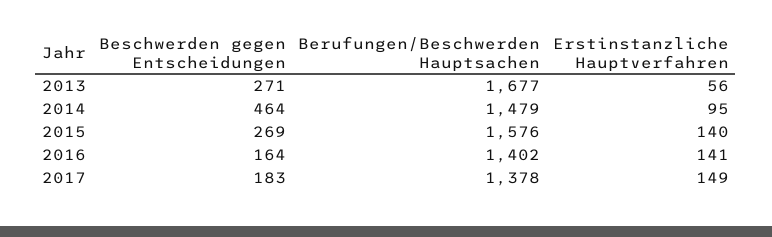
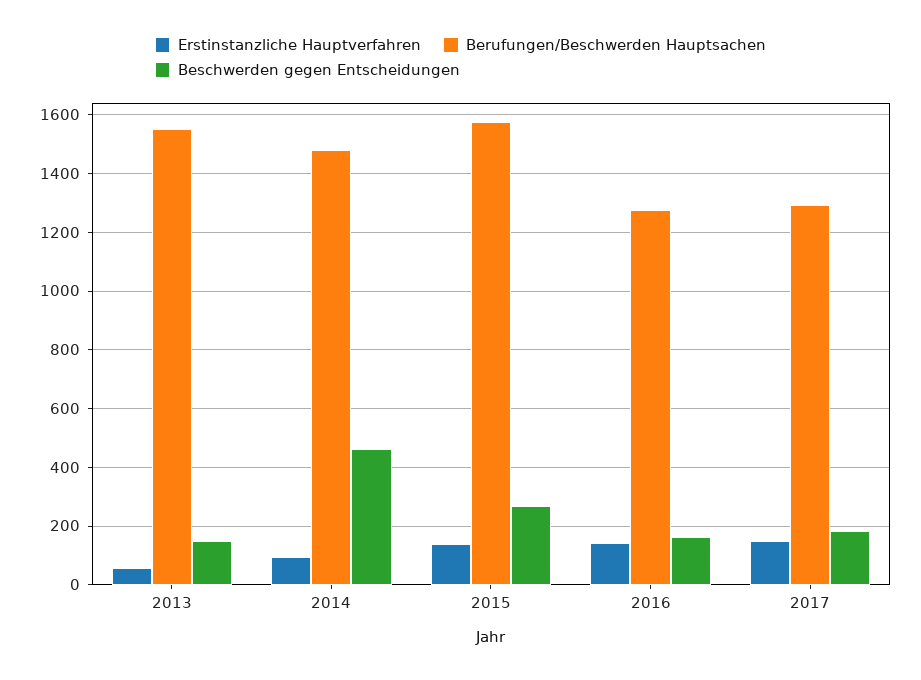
Beschwerden gegen Entscheidungen, 2013: 271 -> 150
Berufungen/Beschwerden Hauptsachen, 2013: 1677 -> 1550
Berufungen/Beschwerden Hauptsachen, 2016: 1402 -> 1275
Berufungen/Beschwerden Hauptsachen, 2017: 1378 -> 1300

